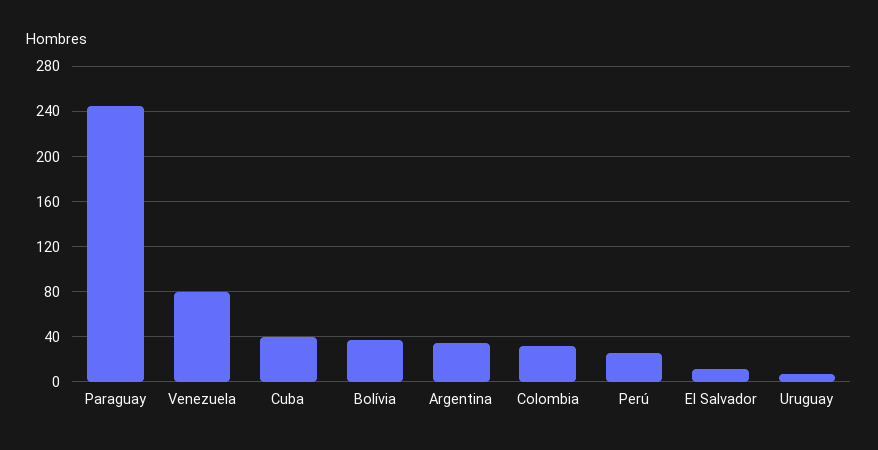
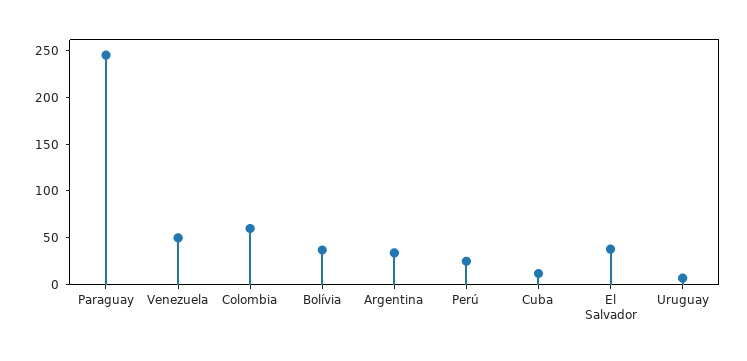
Venezuela: 80 -> 50
Cuba: 40 -> 10
Colombia: 30 -> 60
El Salvador: 10 -> 40

